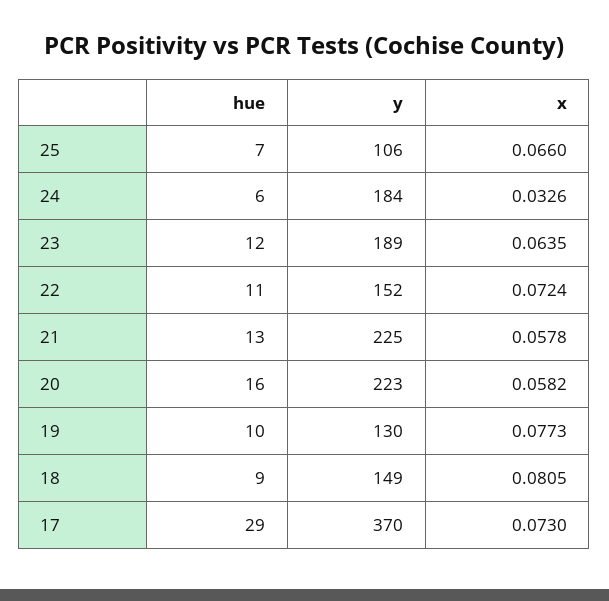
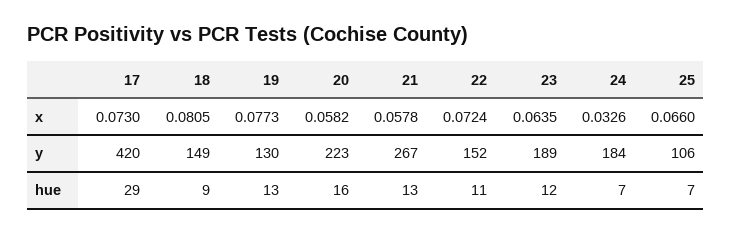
hue, 24: 6 -> 7
y, 21: 225 -> 267
hue, 19: 10 -> 13
y, 17: 370 -> 420

